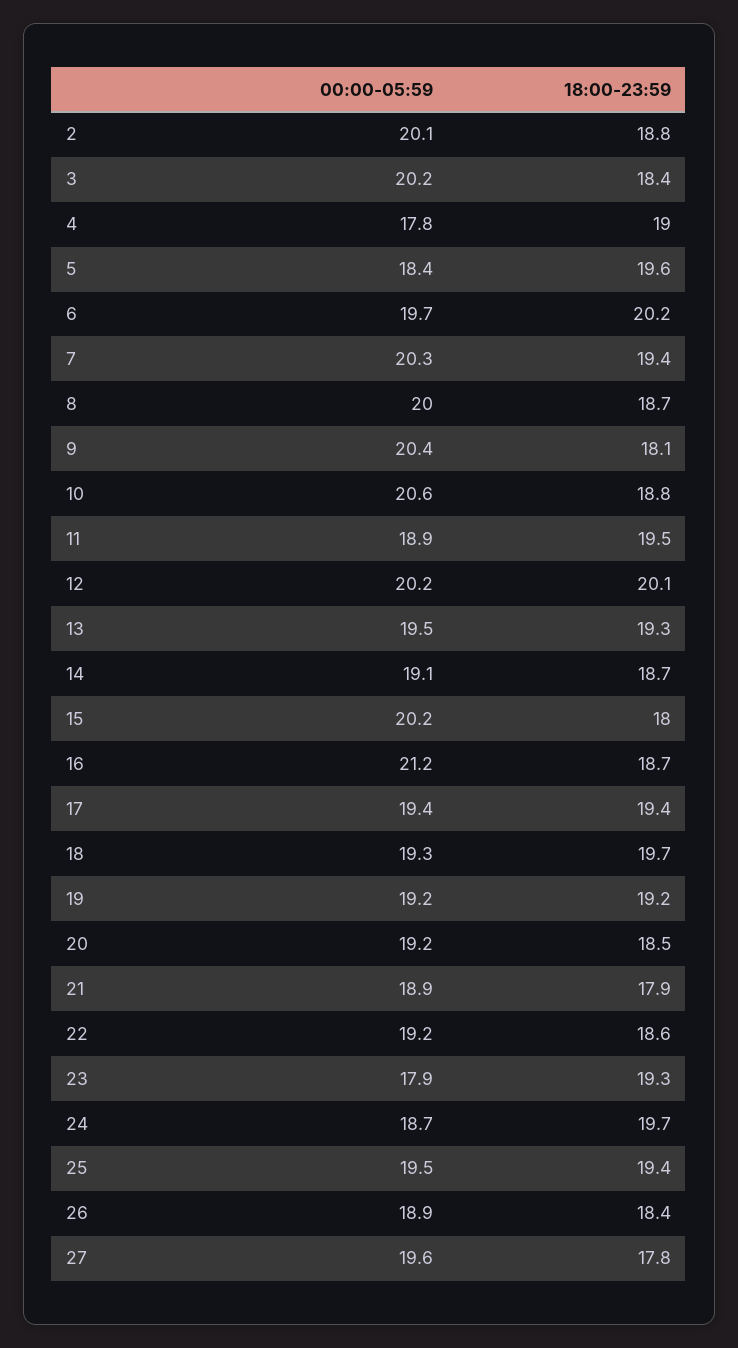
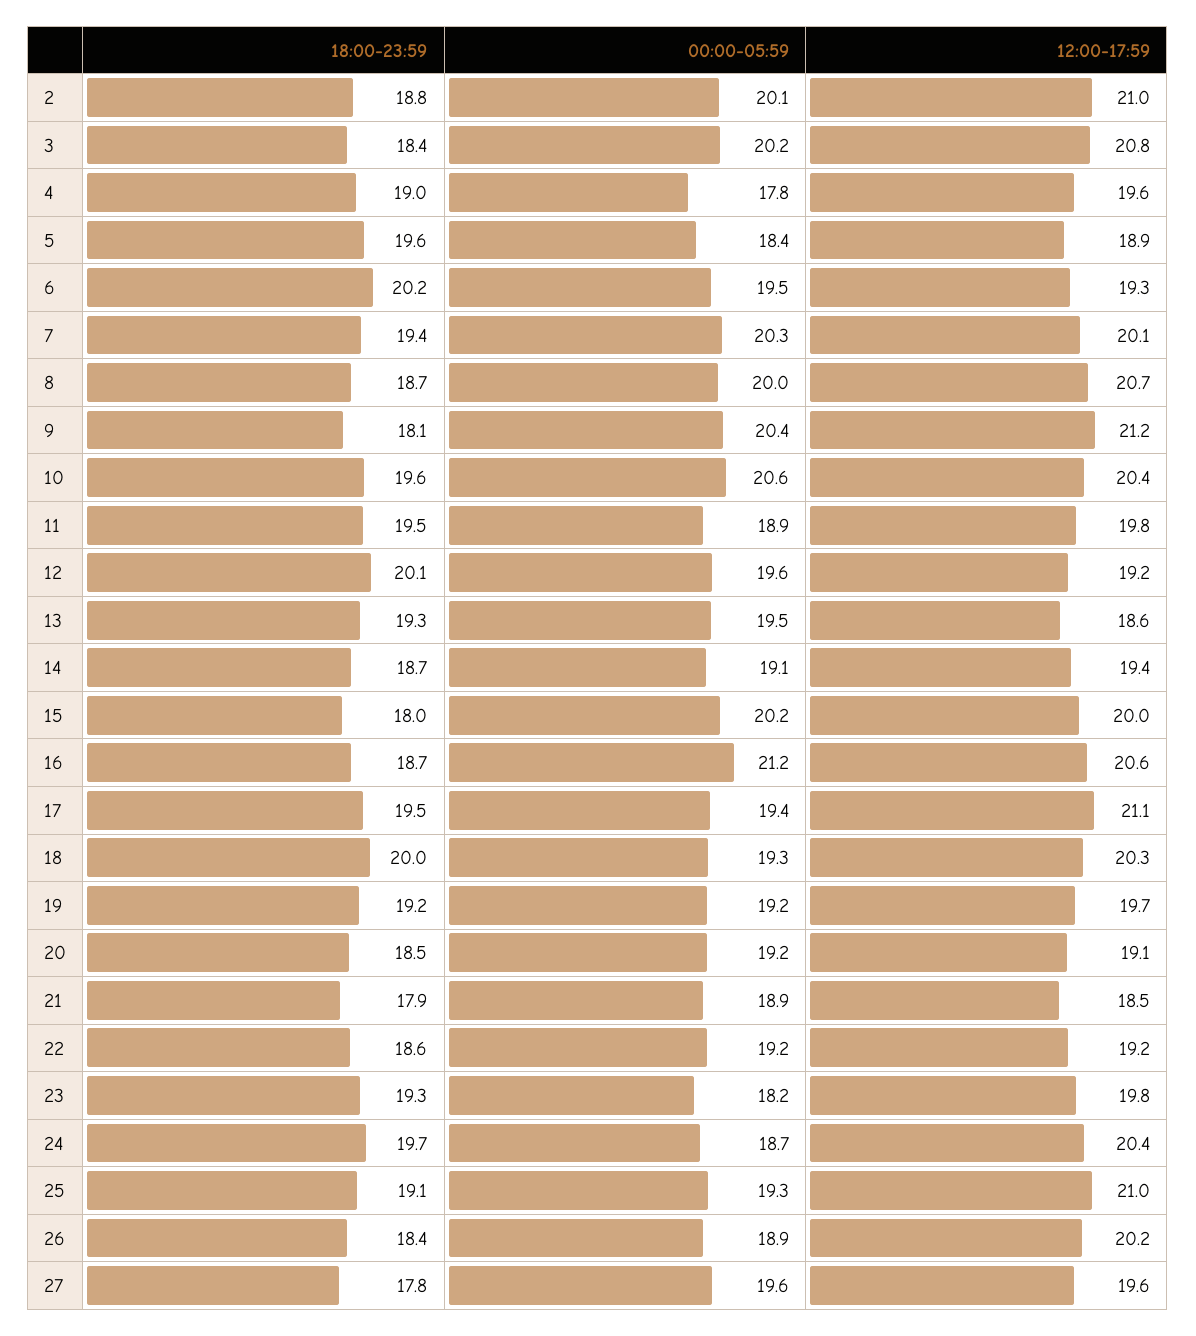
00:00-05:59, 6: 19.7 -> 19.5
18:00-23:59, 10: 18.8 -> 19.6
00:00-05:59, 12: 20.2 -> 19.6
18:00-23:59, 17: 19.4 -> 19.5
18:00-23:59, 18: 19.7 -> 20
00:00-05:59, 23: 17.9 -> 18.2
00:00-05:59, 25: 19.5 -> 19.3
18:00-23:59, 25: 19.4 -> 19.1
12:00-17:59, 2: none -> 21
12:00-17:59, 3: none -> 20.8
12:00-17:59, 4: none -> 19.6
12:00-17:59, 5: none -> 18.9
12:00-17:59, 6: none -> 19.3
12:00-17:59, 7: none -> 20.1
12:00-17:59, 8: none -> 20.7
12:00-17:59, 9: none -> 21.2
12:00-17:59, 10: none -> 20.4
12:00-17:59, 11: none -> 19.8
12:00-17:59, 12: none -> 19.2
12:00-17:59, 13: none -> 18.6
12:00-17:59, 14: none -> 19.4
12:00-17:59, 15: none -> 20
12:00-17:59, 16: none -> 20.6
12:00-17:59, 17: none -> 21.1
12:00-17:59, 18: none -> 20.3
12:00-17:59, 19: none -> 19.7
12:00-17:59, 20: none -> 19.1
12:00-17:59, 21: none -> 18.5
12:00-17:59, 22: none -> 19.2
12:00-17:59, 23: none -> 19.8
12:00-17:59, 24: none -> 20.4
12:00-17:59, 25: none -> 21
12:00-17:59, 26: none -> 20.2
12:00-17:59, 27: none -> 19.6

